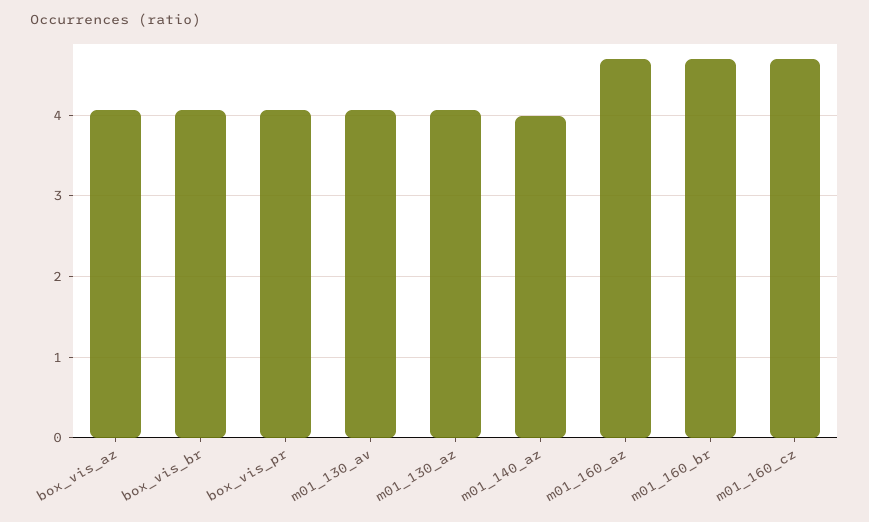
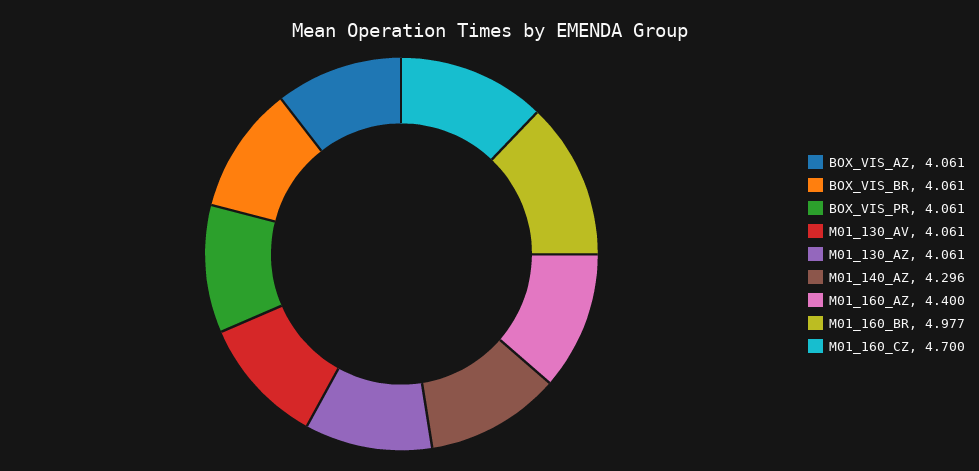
m01_140_az: 4 -> 4.296
m01_160_az: 4.7 -> 4.4
m01_160_br: 4.7 -> 4.977

